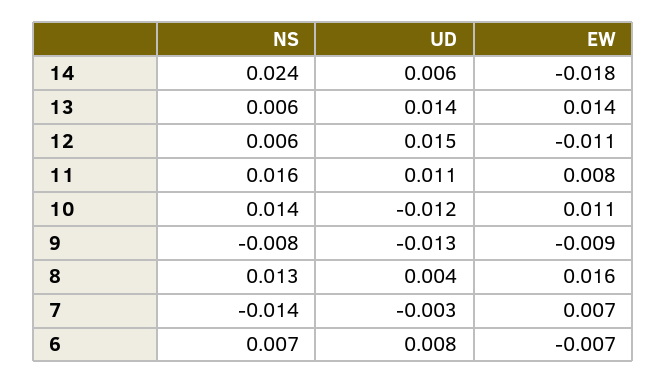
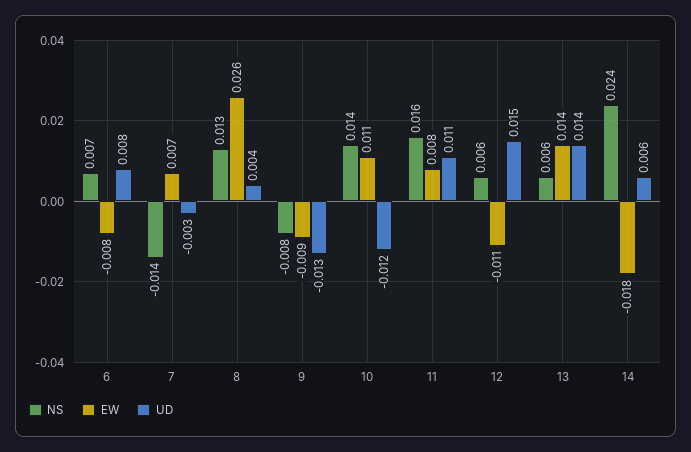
EW, 8: 0.016 -> 0.026
EW, 6: -0.007 -> -0.008

